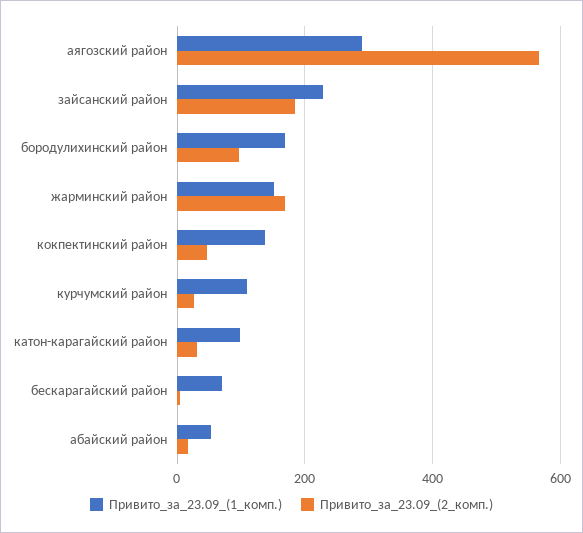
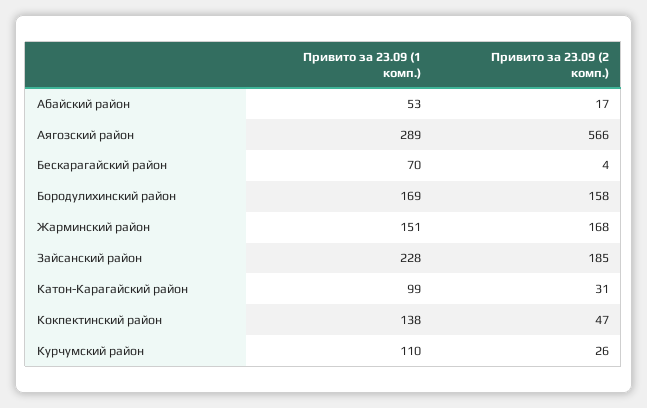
Привито_за_23.09_(2_комп.), бородулихинский район: 100 -> 158

